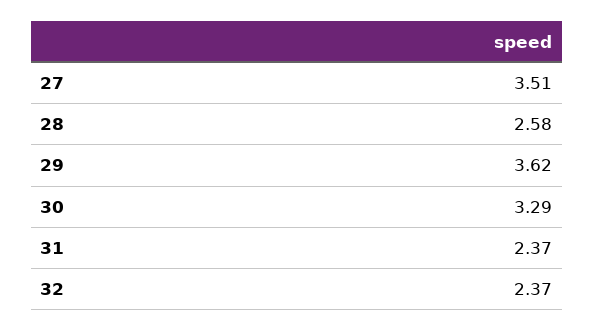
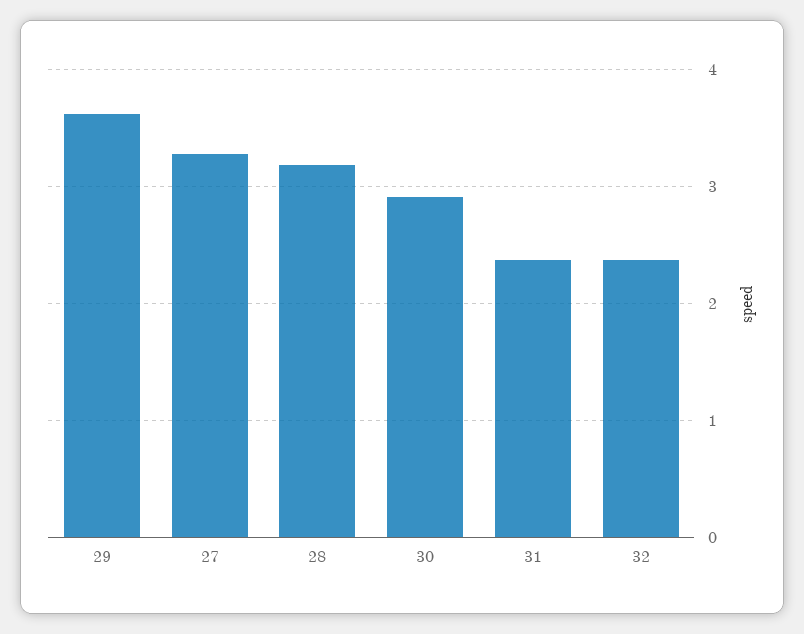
27: 3.51 -> 3.3
28: 2.58 -> 3.2
30: 3.29 -> 2.9

